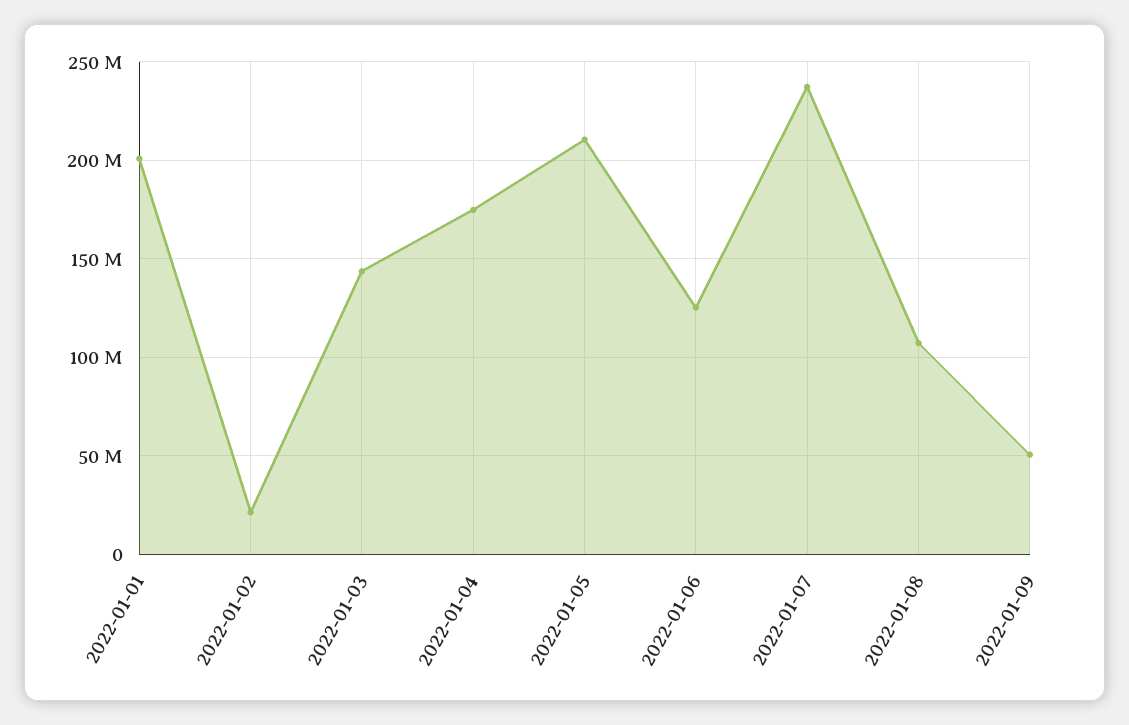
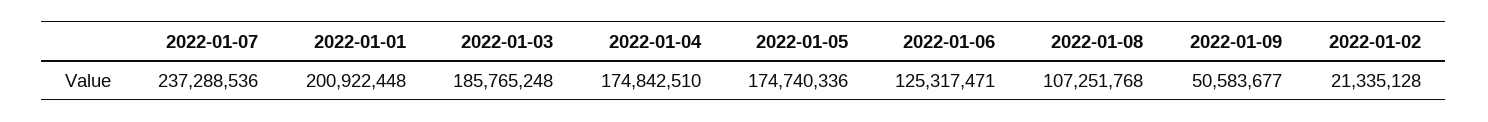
2022-01-03: 145000000 -> 185765248
2022-01-05: 210000000 -> 174740336

